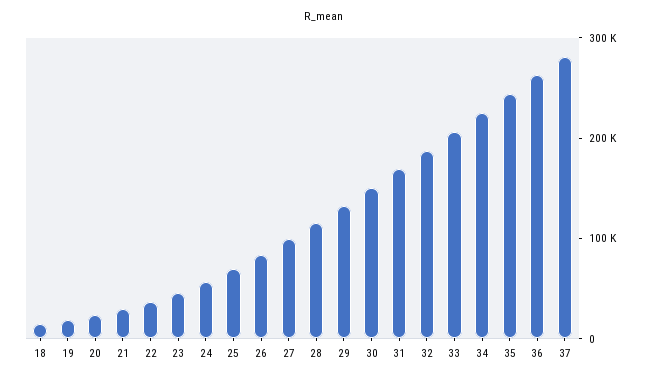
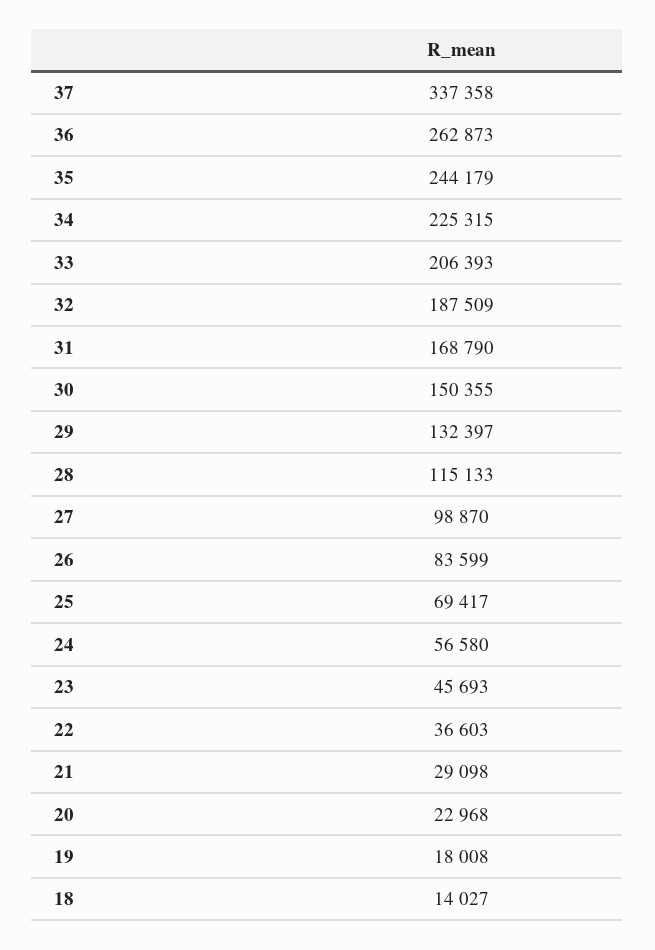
37: 280000 -> 337358

